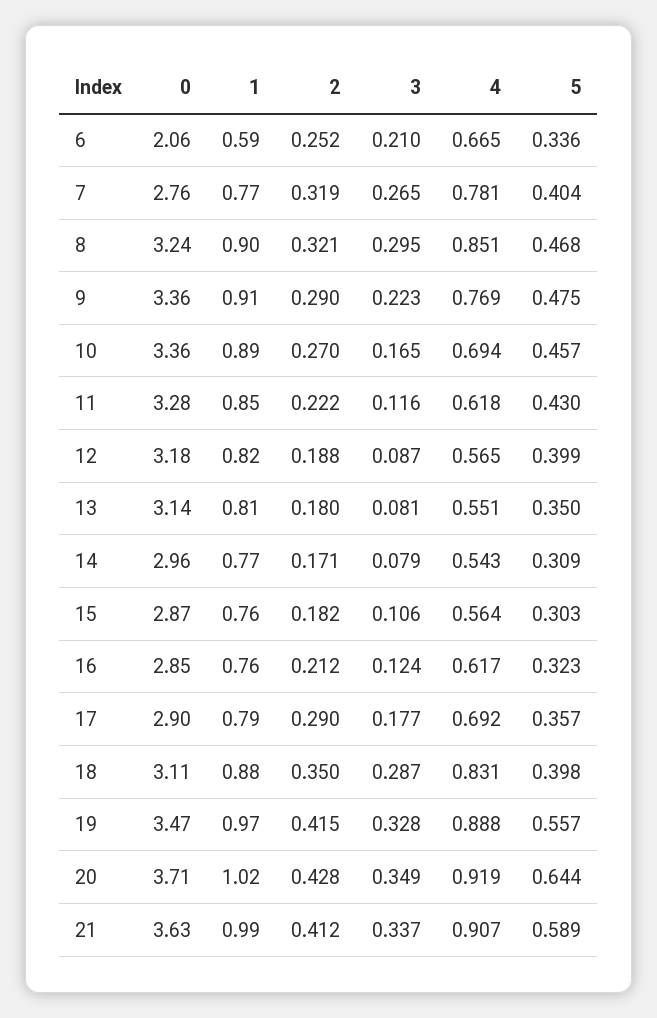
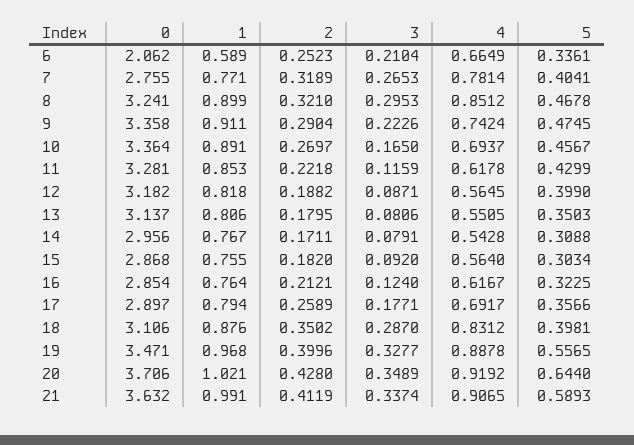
4, 9: 0.769 -> 0.7424
3, 15: 0.106 -> 0.092
2, 17: 0.29 -> 0.2589
2, 19: 0.415 -> 0.3996

